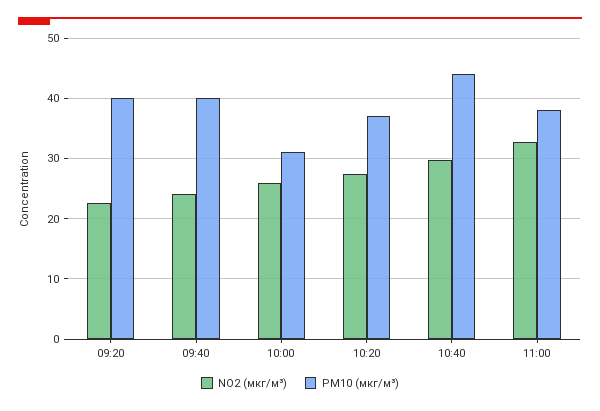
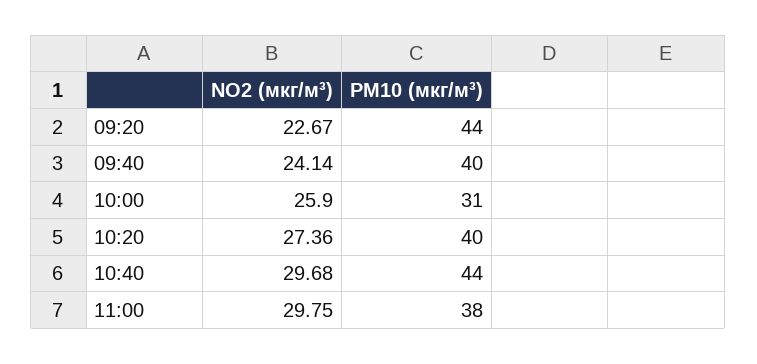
PM10 (мкг/м³), 09:20: 40 -> 44
PM10 (мкг/м³), 10:20: 37 -> 40
NO2 (мкг/м³), 11:00: 33 -> 29.75

